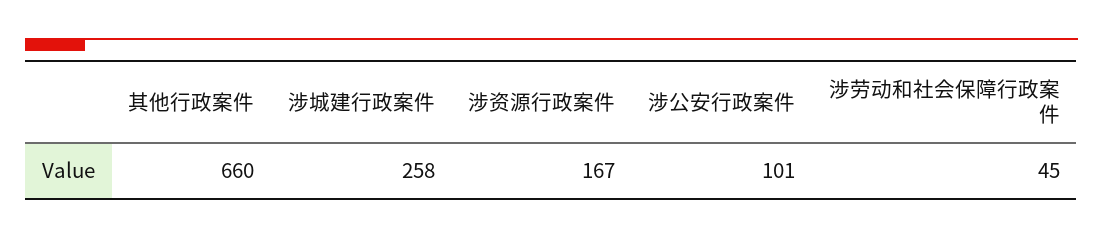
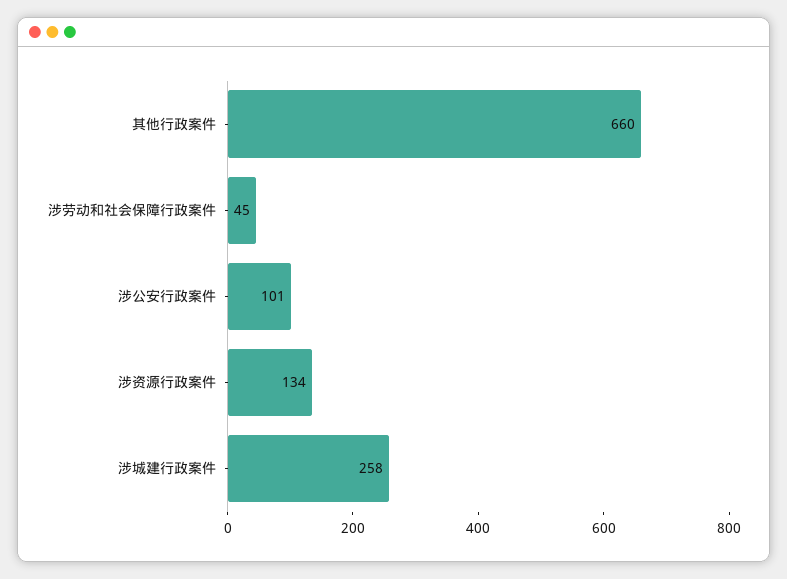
涉资源行政案件: 167 -> 134

